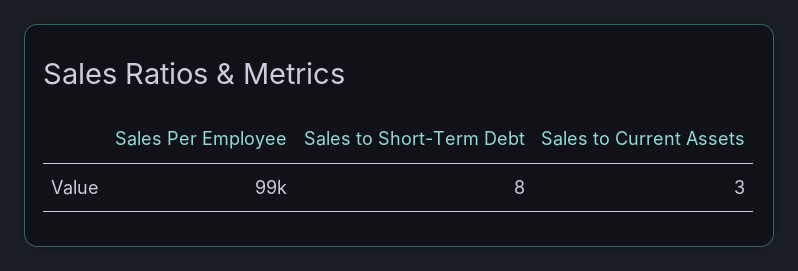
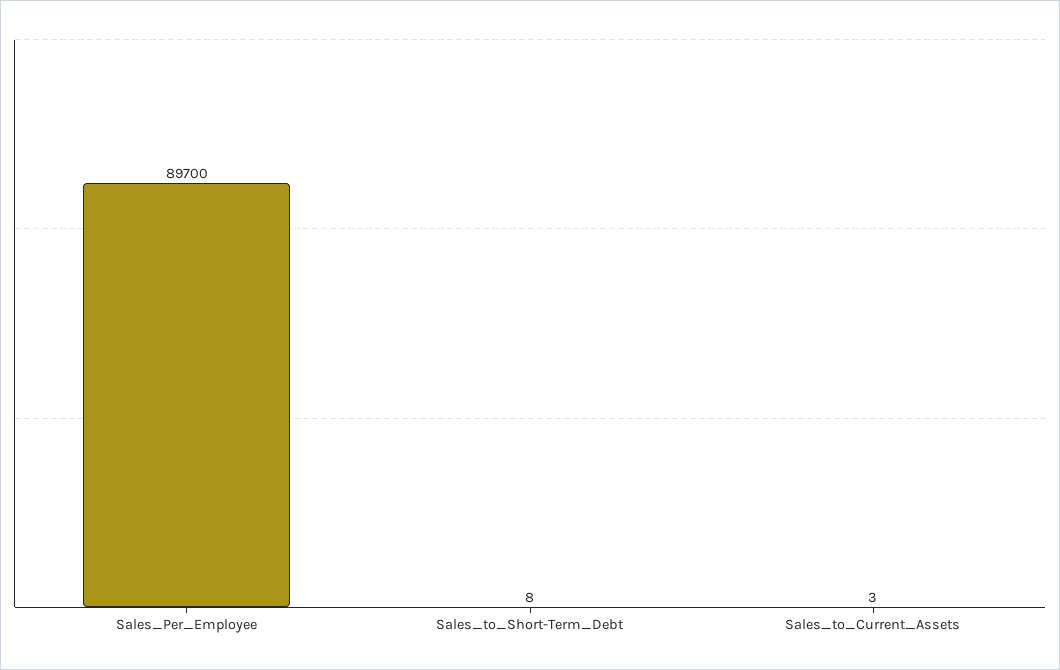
Sales Per Employee: 99000 -> 89700

